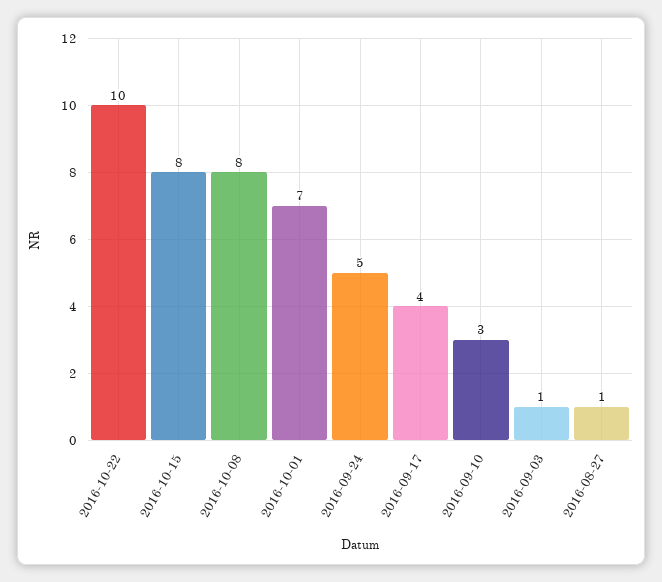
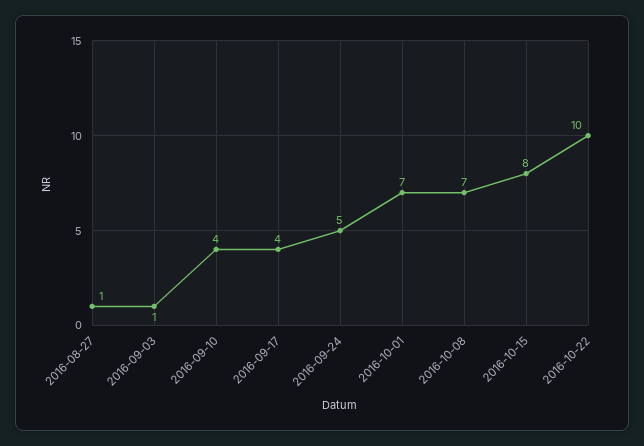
2016-10-08: 8 -> 7
2016-09-10: 3 -> 4

